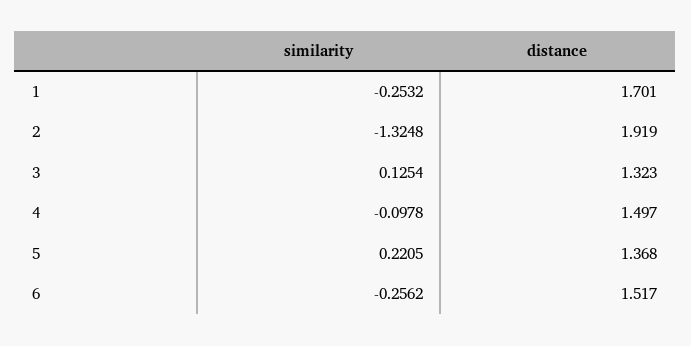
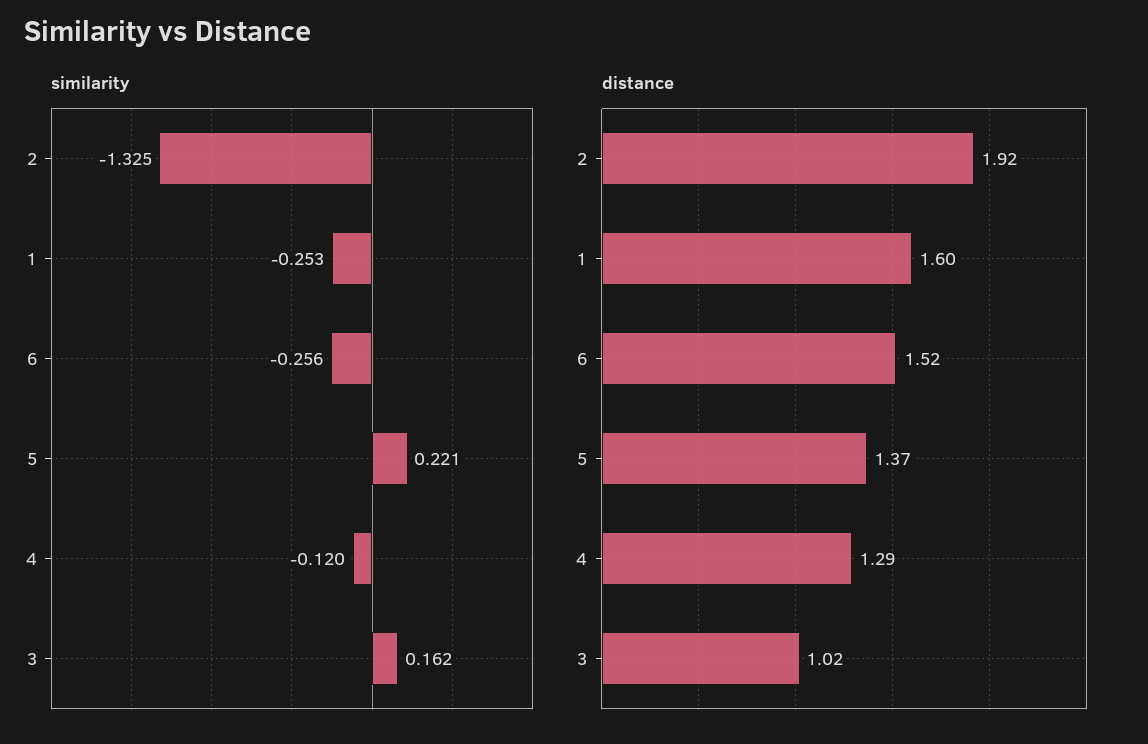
distance, 1: 1.701 -> 1.6
similarity, 3: 0.1254 -> 0.162
distance, 3: 1.323 -> 1.02
similarity, 4: -0.0978 -> -0.12
distance, 4: 1.497 -> 1.29

